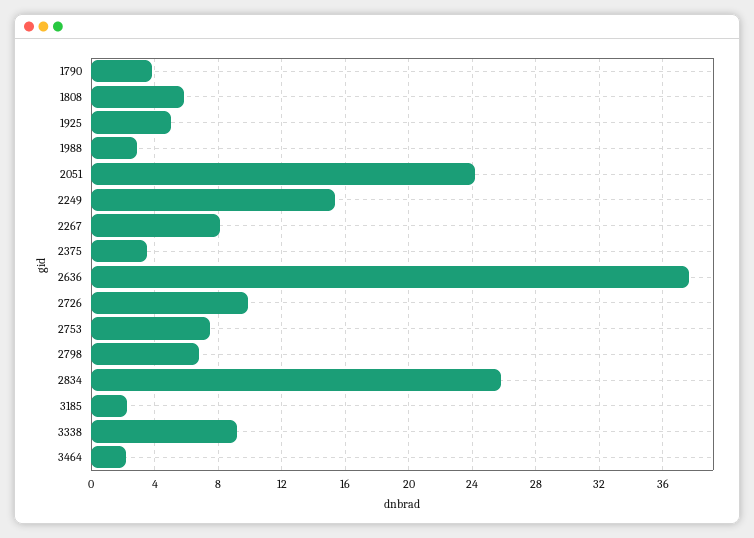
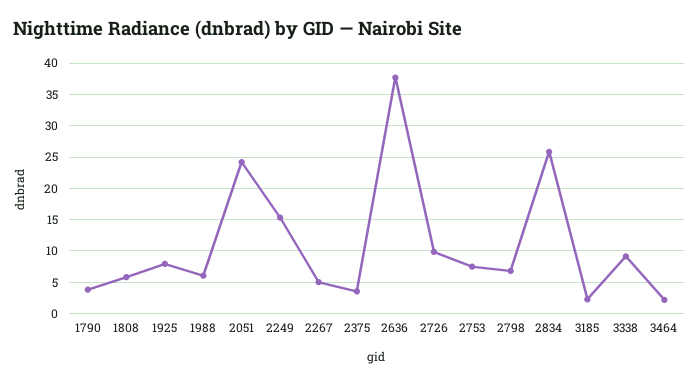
1925: 5 -> 8
1988: 3 -> 6
2267: 8 -> 5

